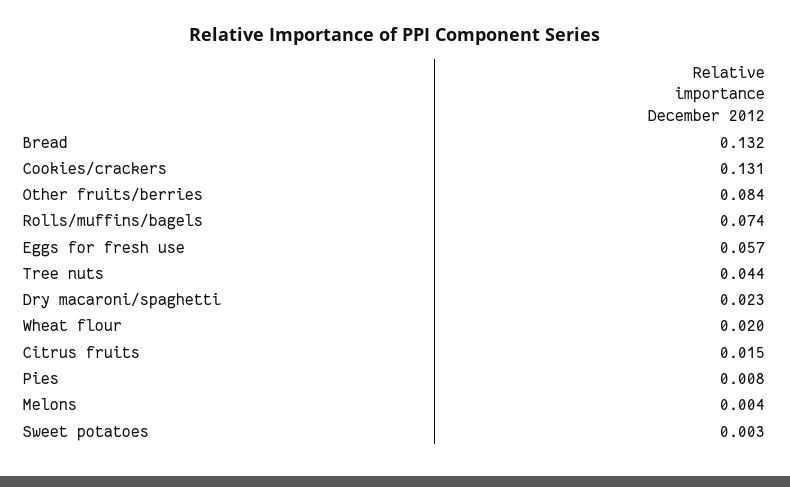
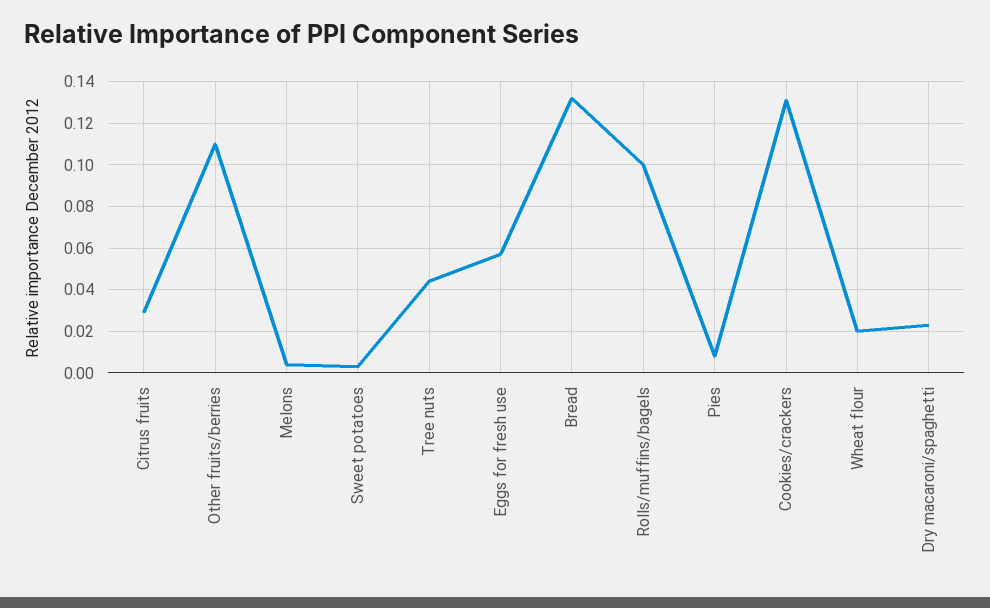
Other fruits/berries: 0.084 -> 0.11
Rolls/muffins/bagels: 0.074 -> 0.1
Citrus fruits: 0.015 -> 0.03

